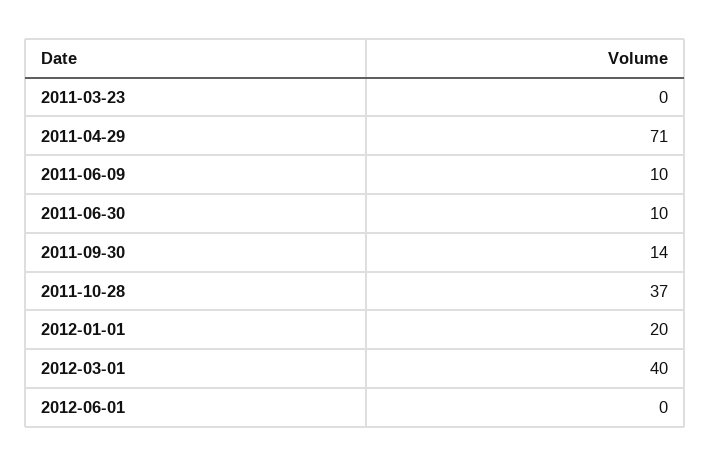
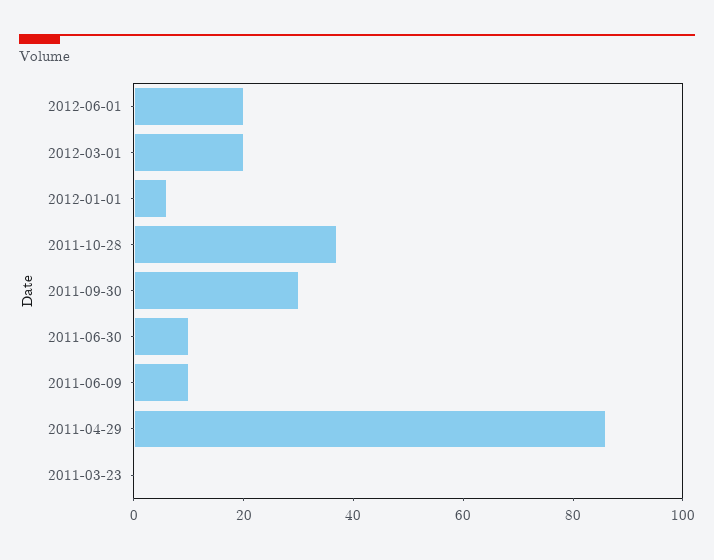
2011-04-29: 71 -> 85
2011-09-30: 14 -> 30
2012-01-01: 20 -> 5
2012-03-01: 40 -> 20
2012-06-01: 0 -> 20

